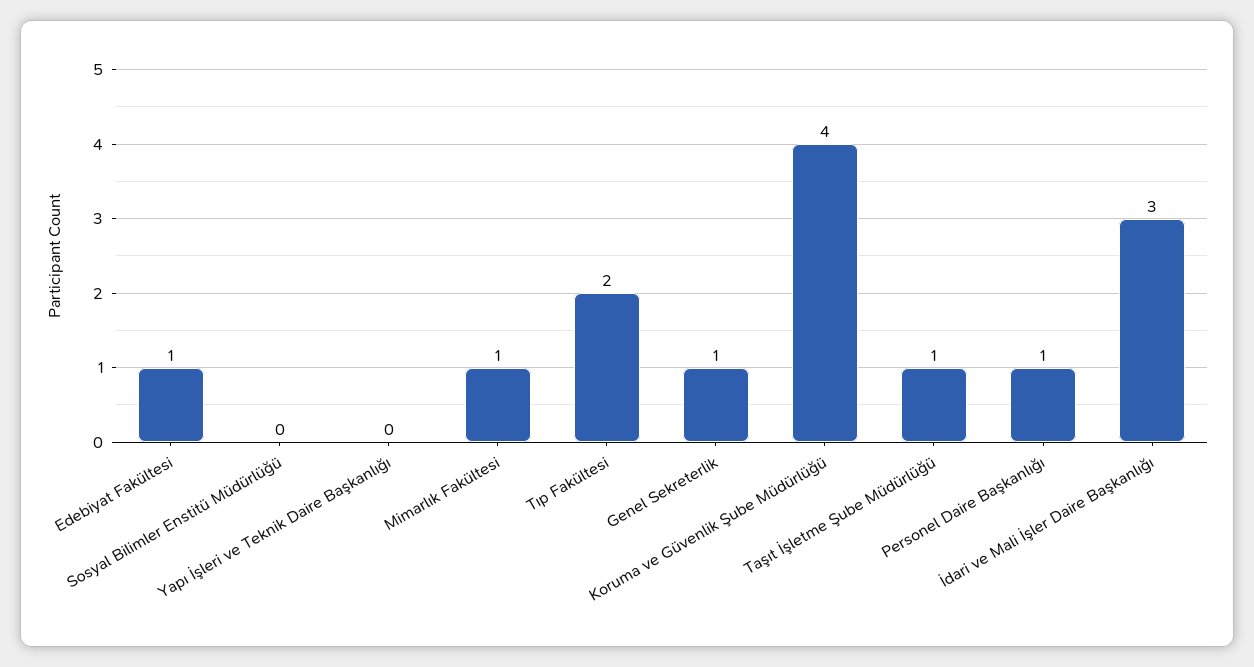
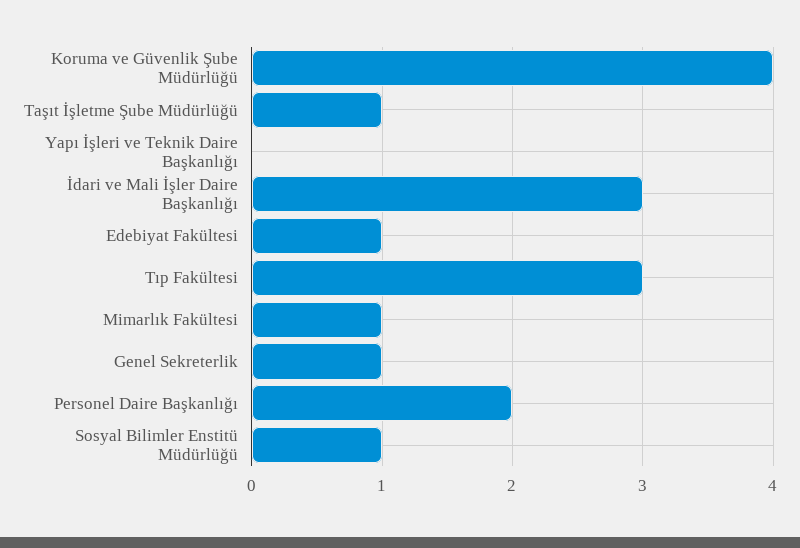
Sosyal Bilimler Enstitü Müdürlüğü: 0 -> 1
Tıp Fakültesi: 2 -> 3
Personel Daire Başkanlığı: 1 -> 2

